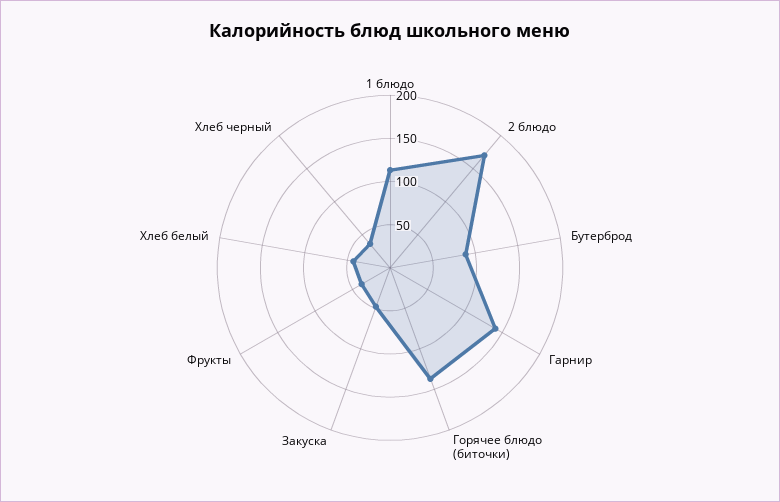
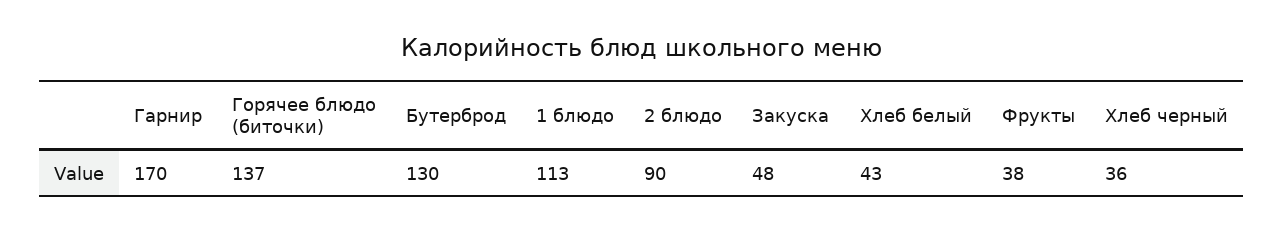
2 блюдо: 170 -> 90
Бутерброд: 90 -> 130
Гарнир: 140 -> 170

